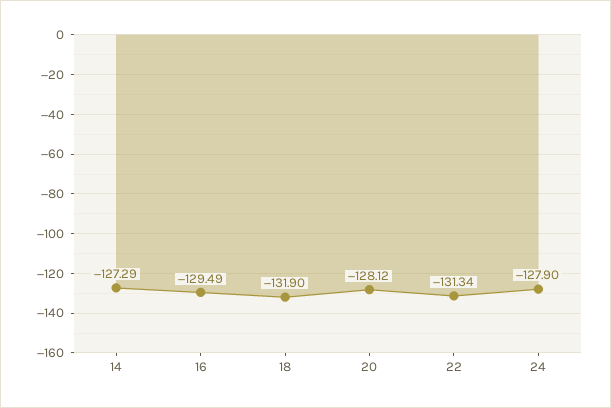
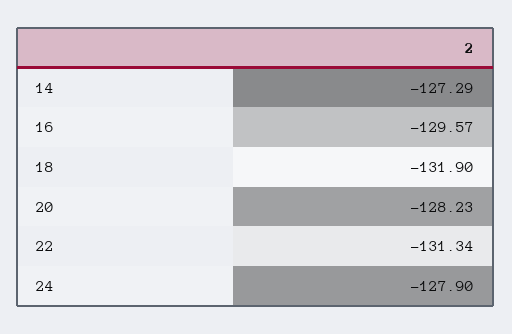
16: -129.49 -> -129.57
20: -128.12 -> -128.23

